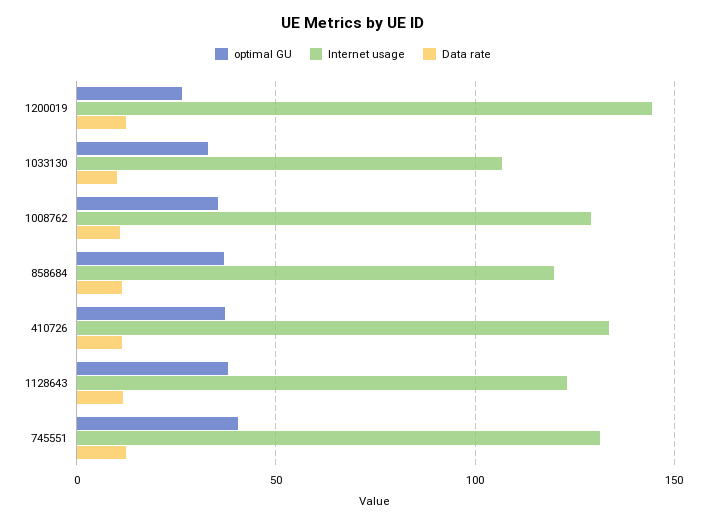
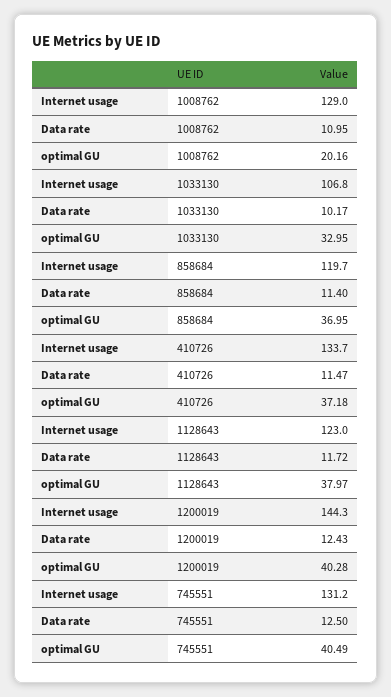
optimal GU, 1200019: 25 -> 40.28
optimal GU, 1008762: 35 -> 20.16

